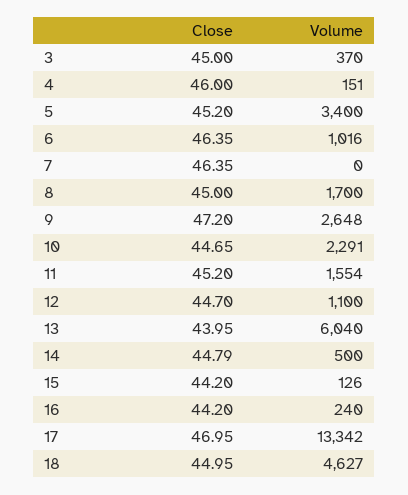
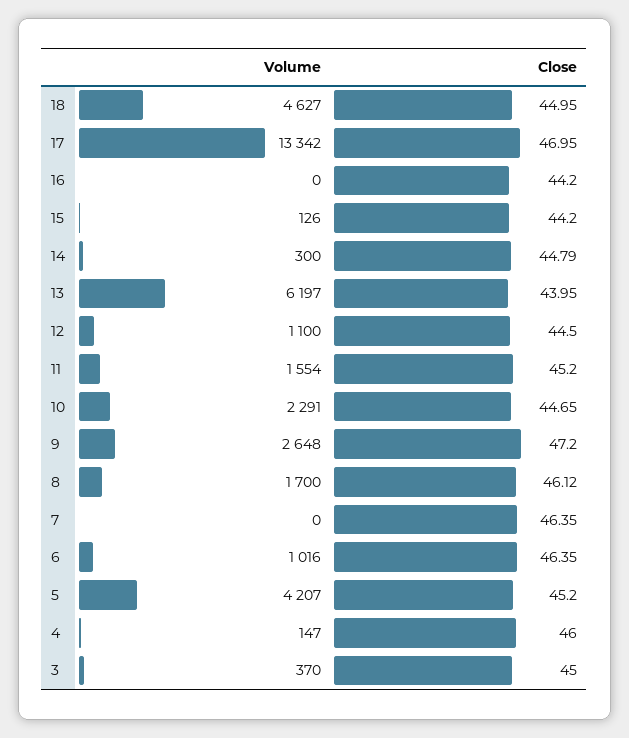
Volume, 4: 151 -> 147
Volume, 5: 3400 -> 4207
Close, 8: 45 -> 46.12
Close, 12: 44.7 -> 44.5
Volume, 13: 6040 -> 6197
Volume, 14: 500 -> 300
Volume, 16: 240 -> 0

